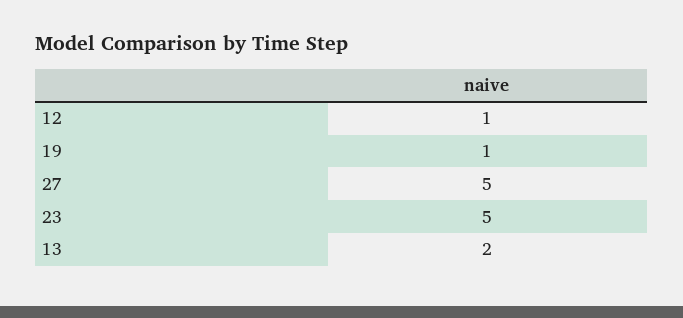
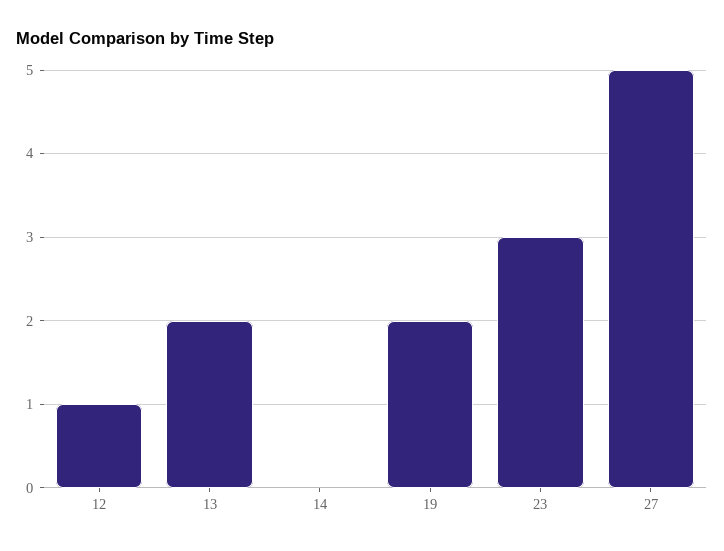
19: 1 -> 2
23: 5 -> 3
14: none -> 0

